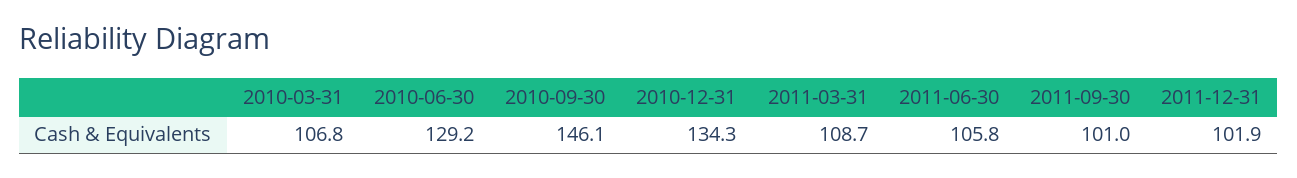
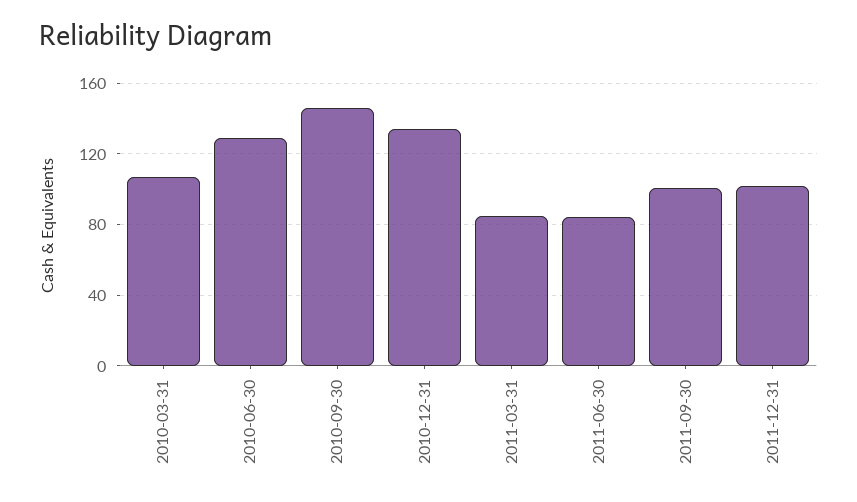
2011-03-31: 108.7 -> 85
2011-06-30: 105.8 -> 85

